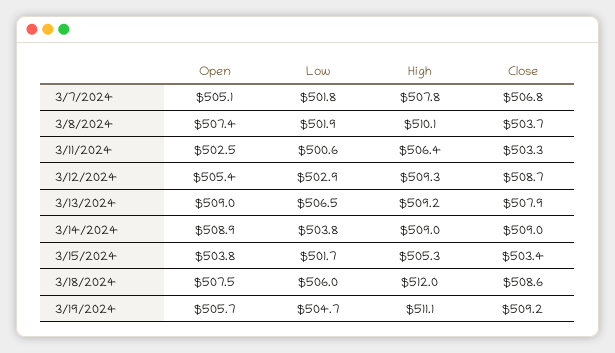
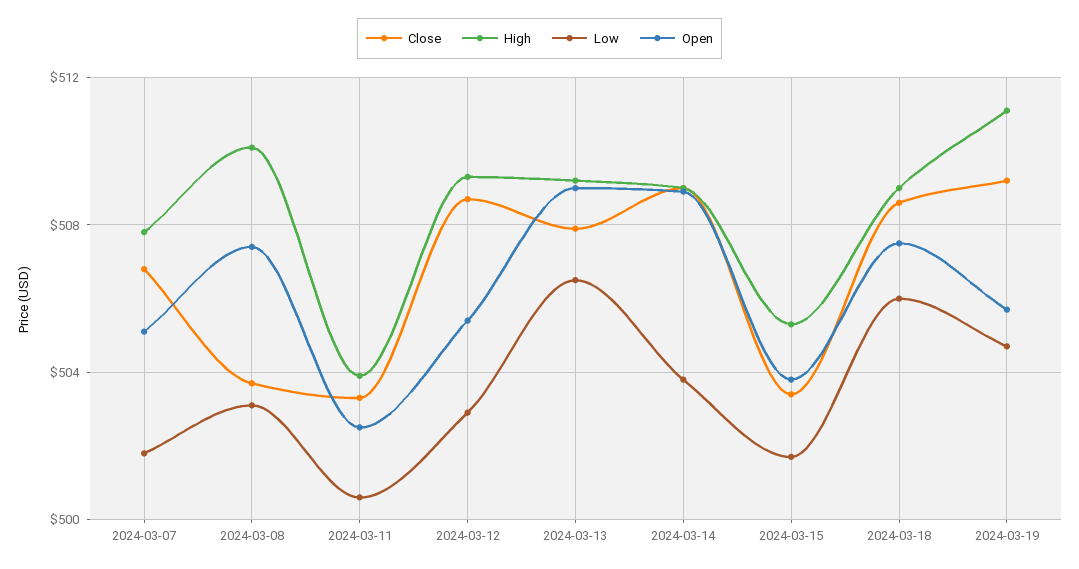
Low, 3/8/2024: 501.9 -> 503
High, 3/11/2024: 506.4 -> 504
High, 3/18/2024: 512 -> 509

